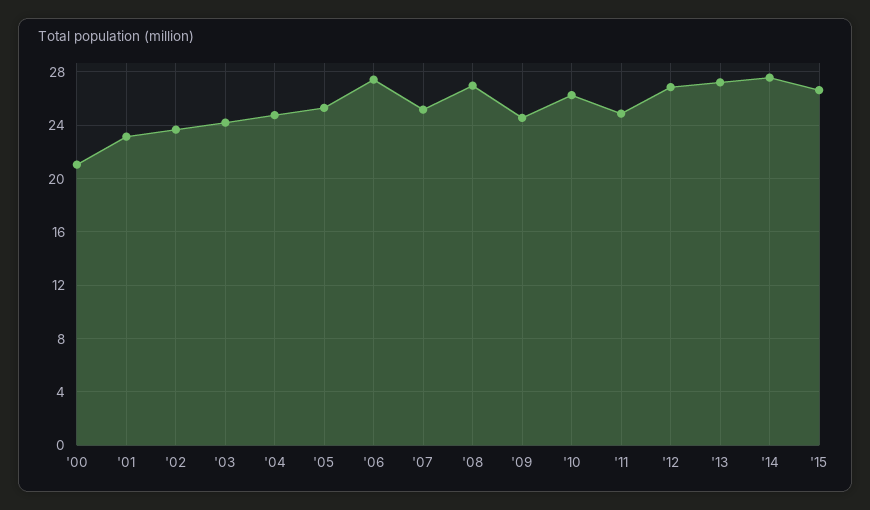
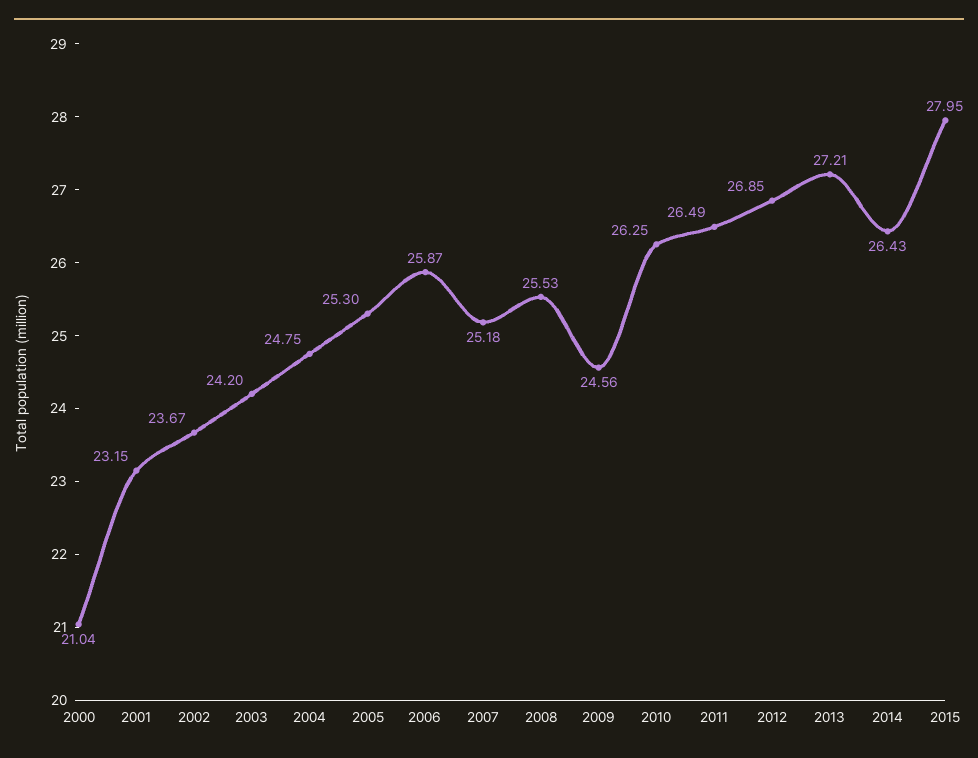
'06: 27.5 -> 25.87
'08: 27 -> 25.53
'11: 25 -> 26.49
'14: 27.5 -> 26.43
'15: 26.5 -> 27.95

